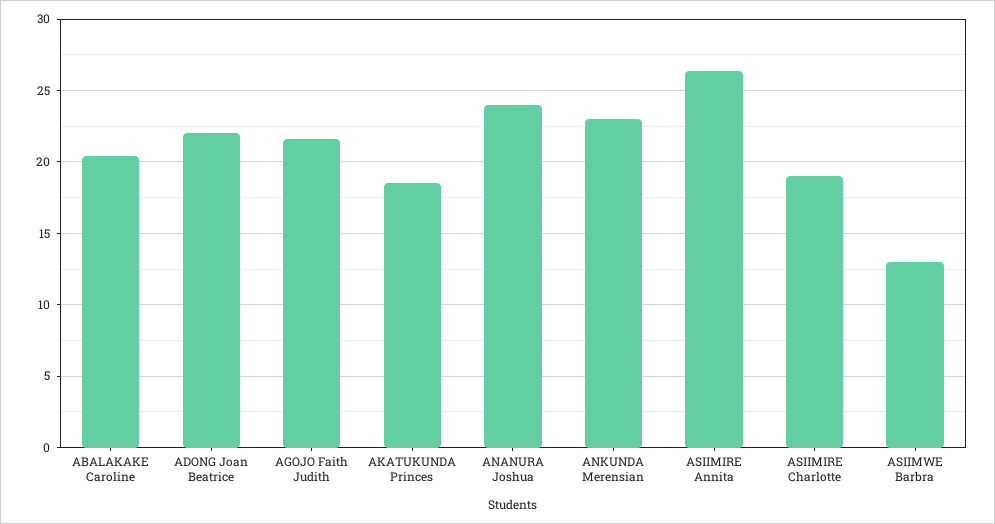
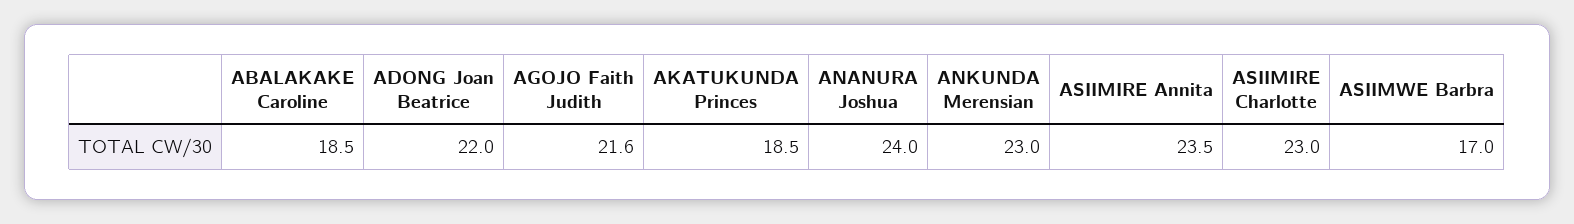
ABALAKAKE Caroline: 20.5 -> 18.5
ASIIMIRE Annita: 26.5 -> 23.5
ASIIMIRE Charlotte: 19 -> 23
ASIIMWE Barbra: 13 -> 17

